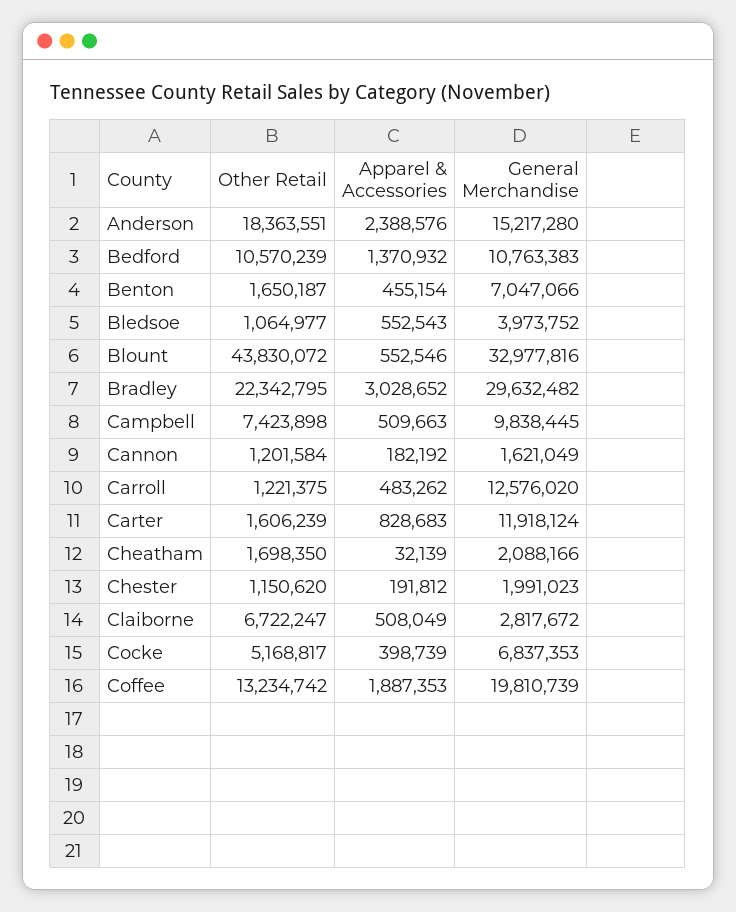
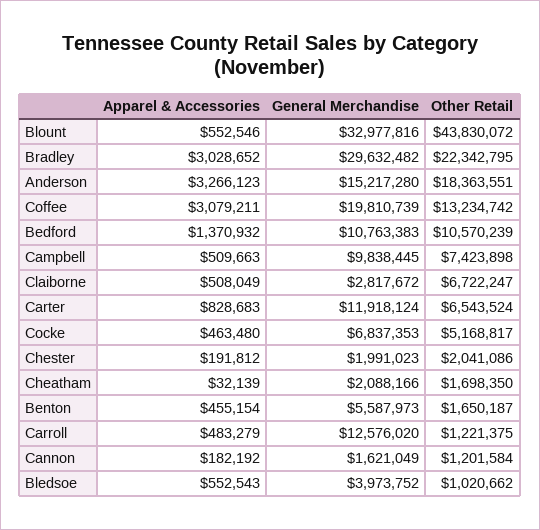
Apparel & Accessories, Anderson: 2388576 -> 3266123
General Merchandise, Benton: 7047066 -> 5587973
Other Retail, Bledsoe: 1064977 -> 1020662
Apparel & Accessories, Carroll: 483262 -> 483279
Other Retail, Carter: 1606239 -> 6543524
Other Retail, Chester: 1150620 -> 2041086
Apparel & Accessories, Cocke: 398739 -> 463480
Apparel & Accessories, Coffee: 1887353 -> 3079211

